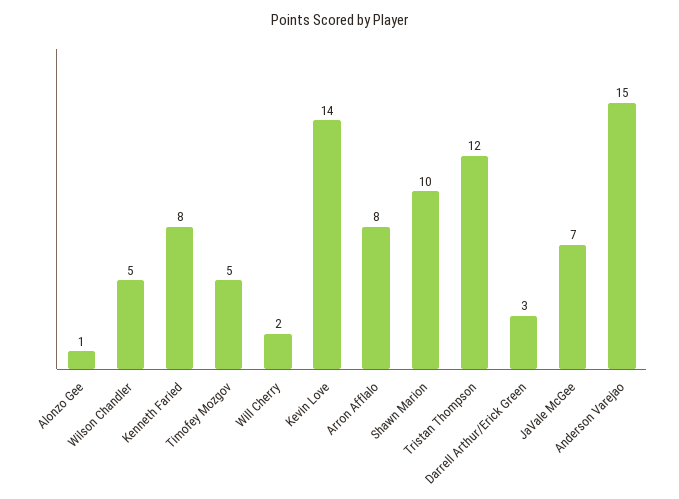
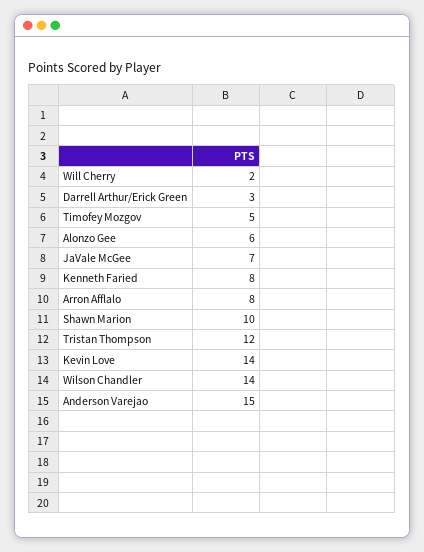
Alonzo Gee: 1 -> 6
Wilson Chandler: 5 -> 14

